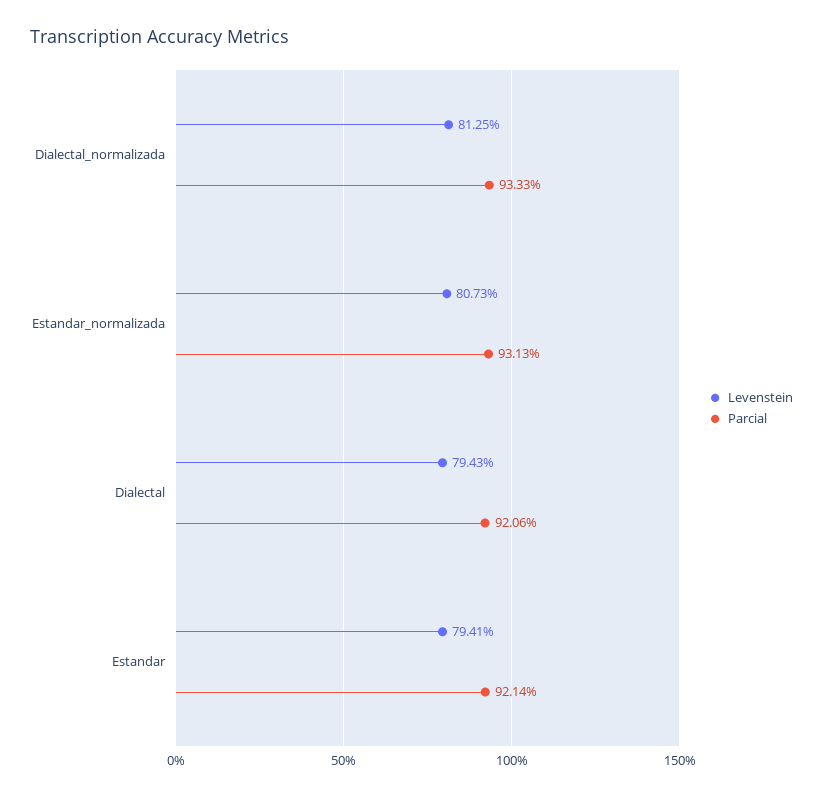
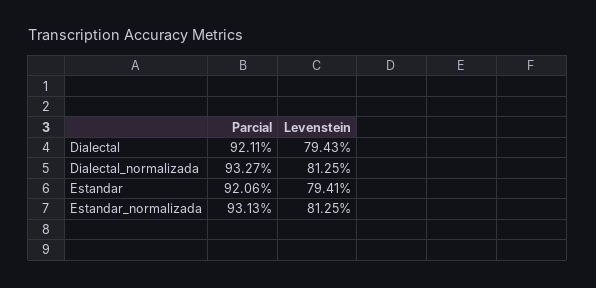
Parcial, Dialectal_normalizada: 93.33 -> 93.27
Levenstein, Estandar_normalizada: 80.73 -> 81.25
Parcial, Dialectal: 92.06 -> 92.11
Parcial, Estandar: 92.14 -> 92.06

